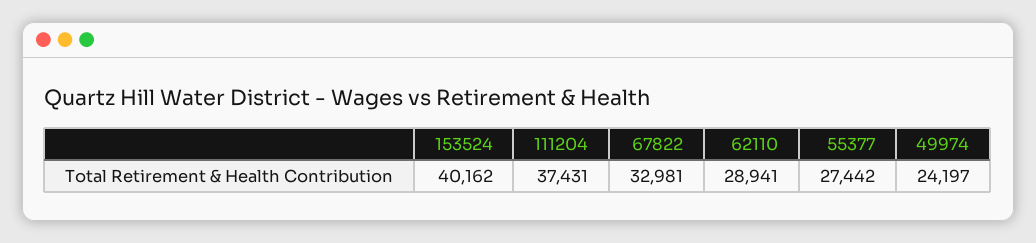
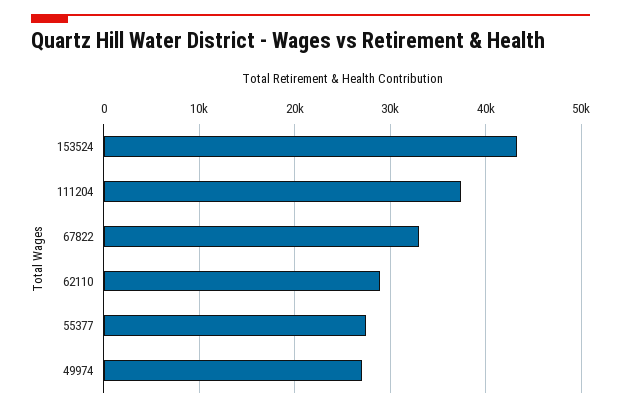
153524: 40162 -> 43000
49974: 24197 -> 27000

